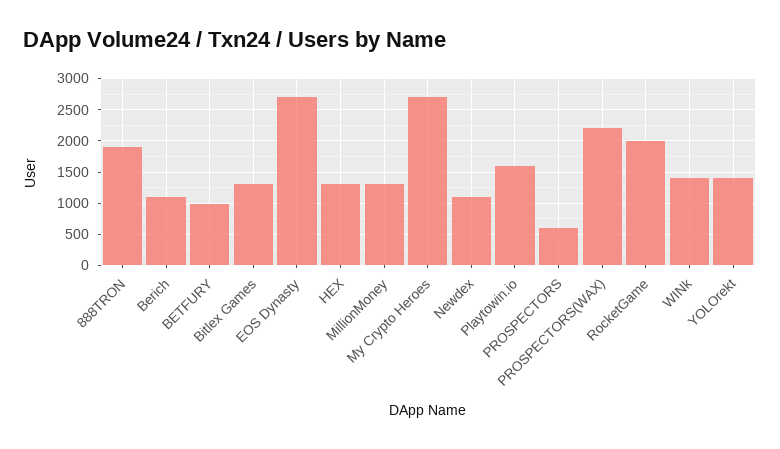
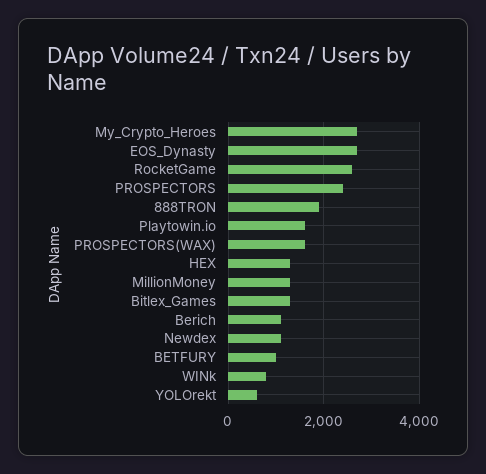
PROSPECTORS: 600 -> 2400
PROSPECTORS(WAX): 2200 -> 1600
RocketGame: 2000 -> 2600
WINk: 1400 -> 800
YOLOrekt: 1400 -> 600

